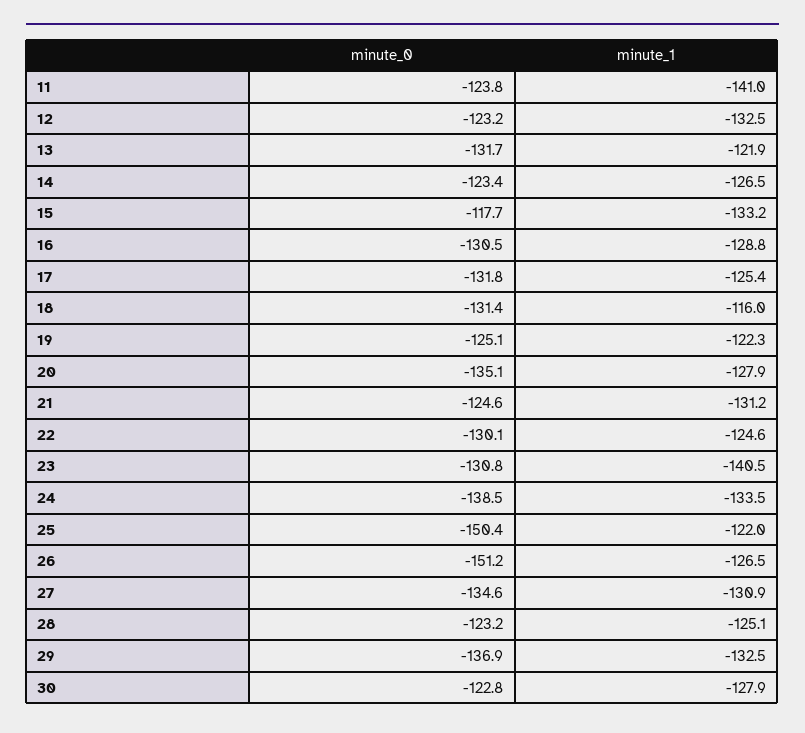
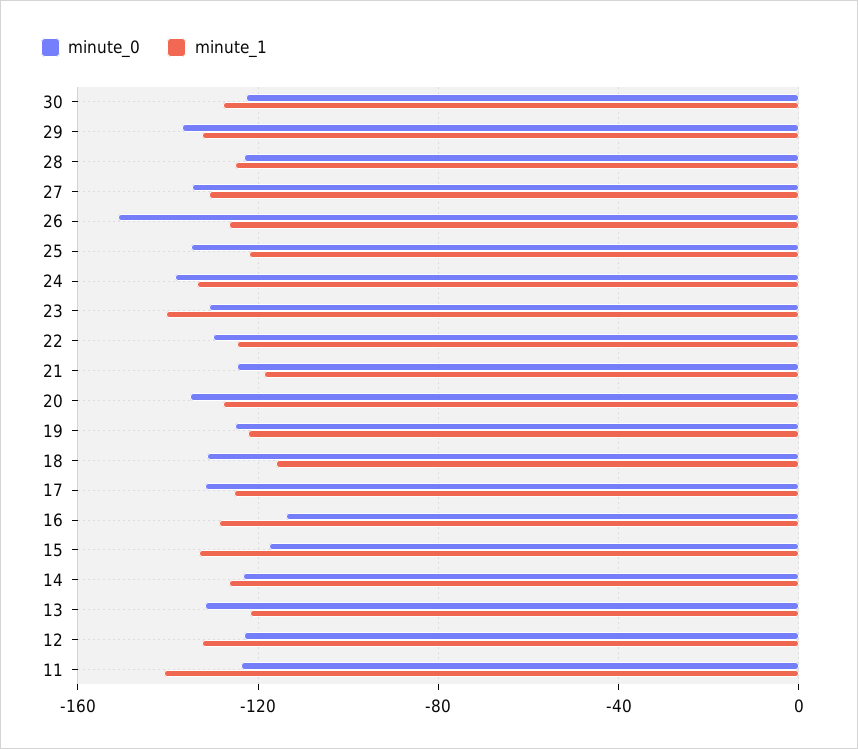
minute_0, 16: -130.5 -> -115
minute_1, 21: -131.2 -> -120
minute_0, 25: -150.4 -> -135

